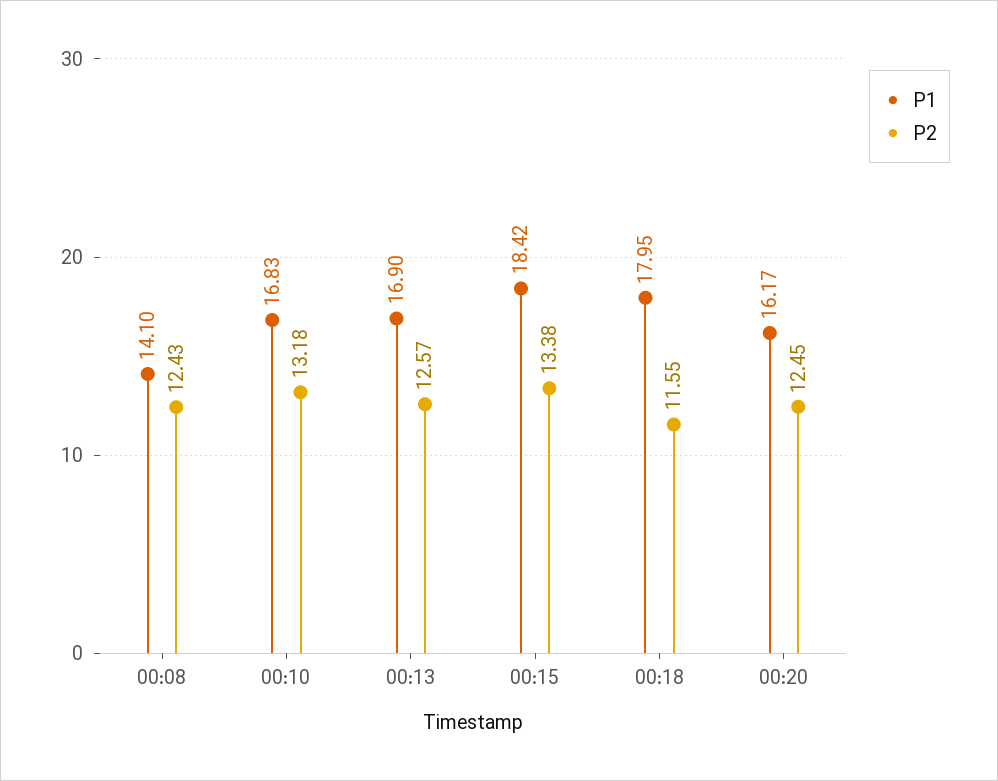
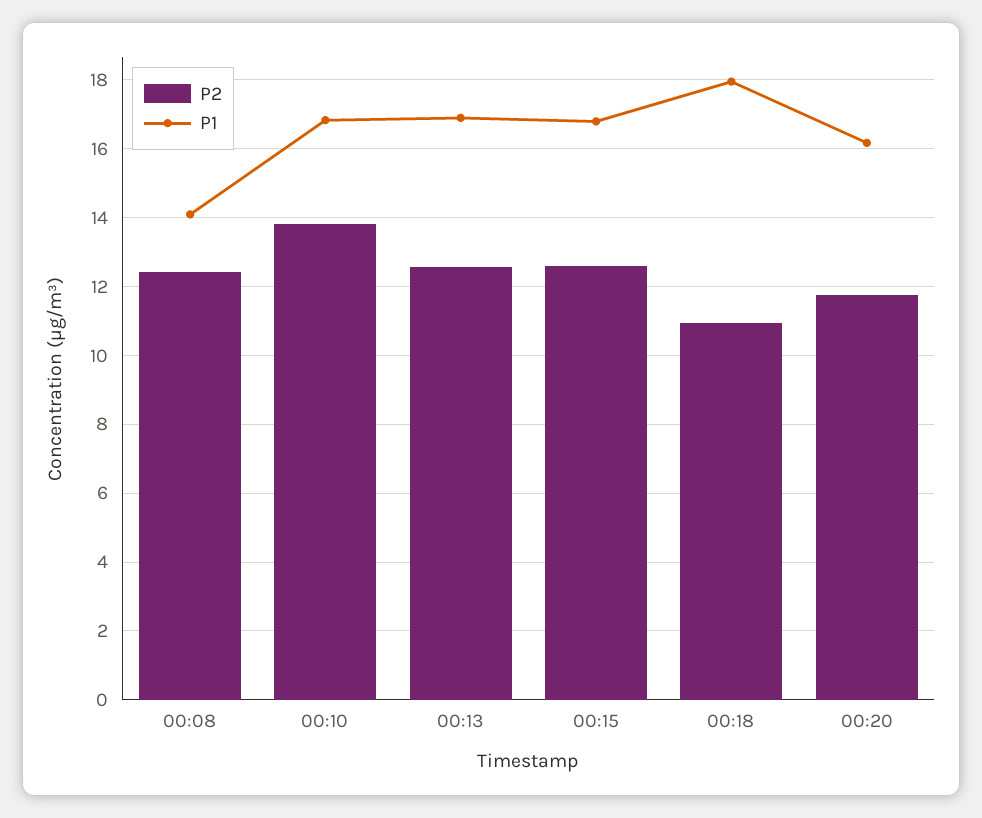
P2, 00:10: 13.18 -> 13.8
P1, 00:15: 18.42 -> 16.8
P2, 00:15: 13.38 -> 12.6
P2, 00:18: 11.55 -> 11
P2, 00:20: 12.45 -> 11.8

